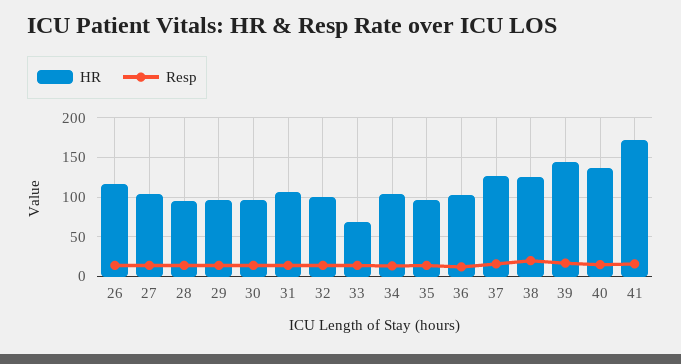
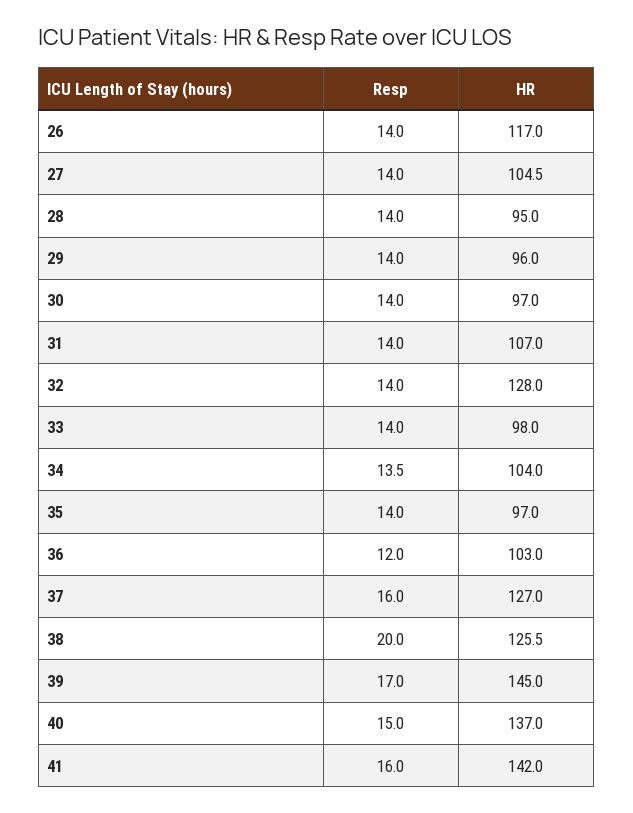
HR, 32: 100 -> 128
HR, 33: 70 -> 98
HR, 41: 170 -> 142

